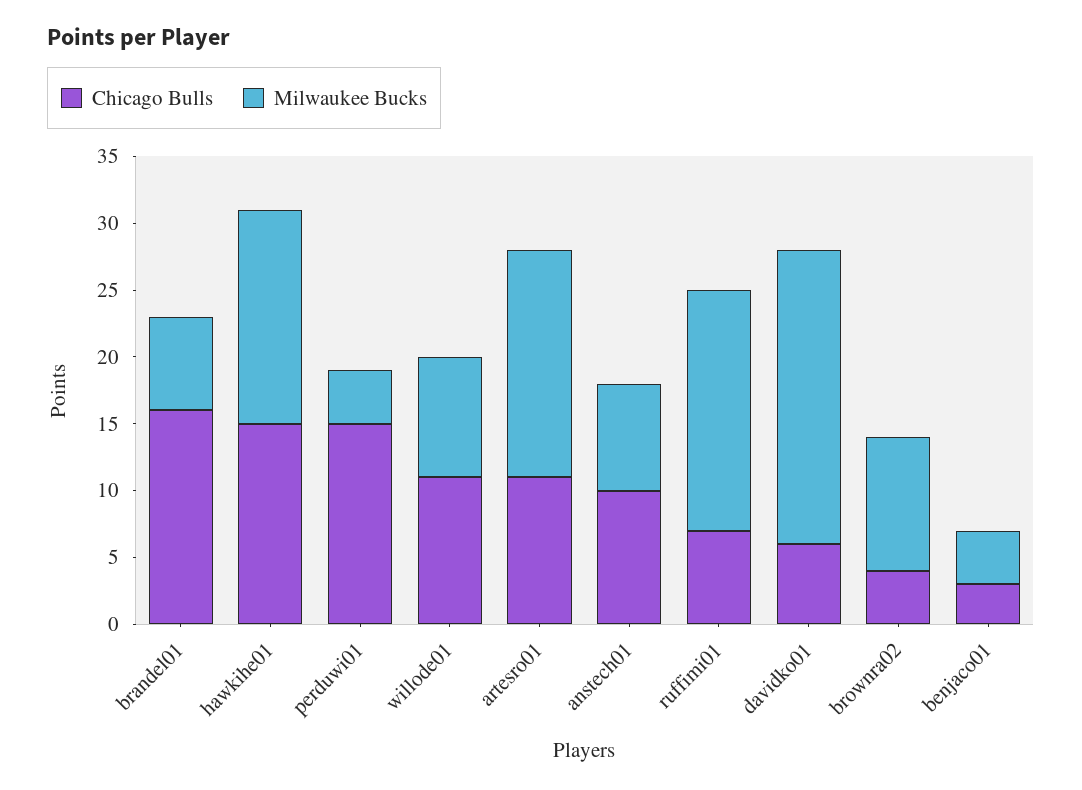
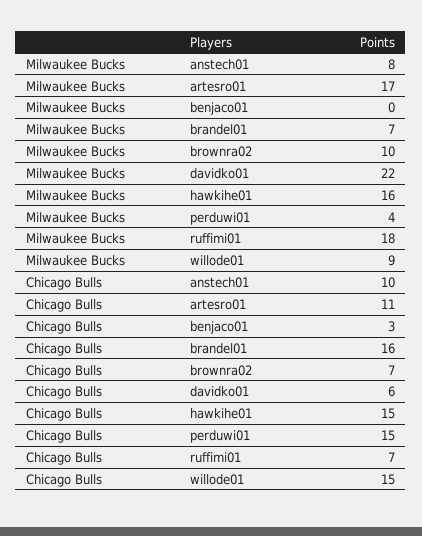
Chicago Bulls, willode01: 11 -> 15
Chicago Bulls, brownra02: 4 -> 7
Milwaukee Bucks, benjaco01: 4 -> 0

